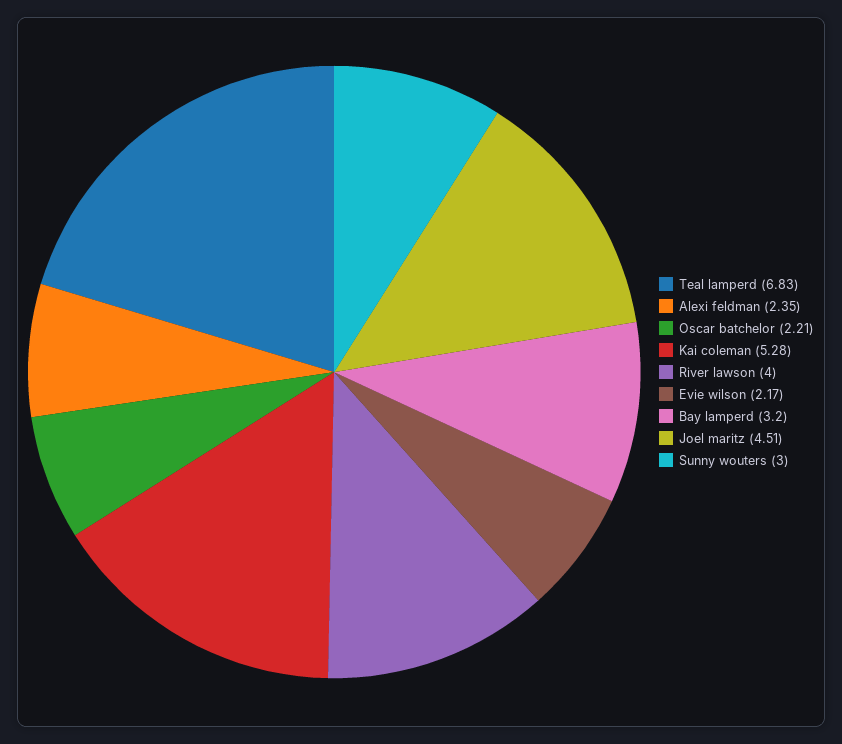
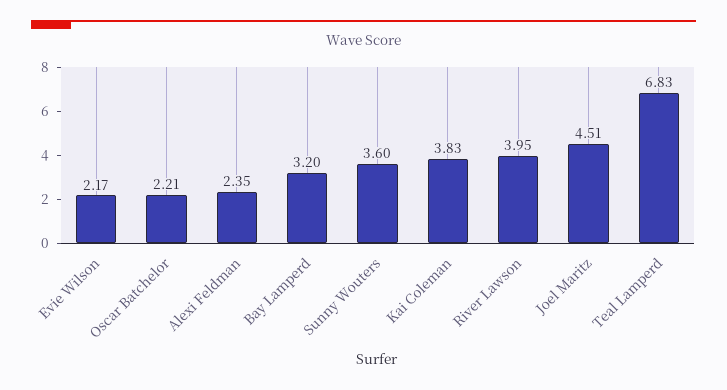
Kai coleman: 5.28 -> 3.83
River lawson: 4 -> 3.95
Sunny wouters: 3 -> 3.6

